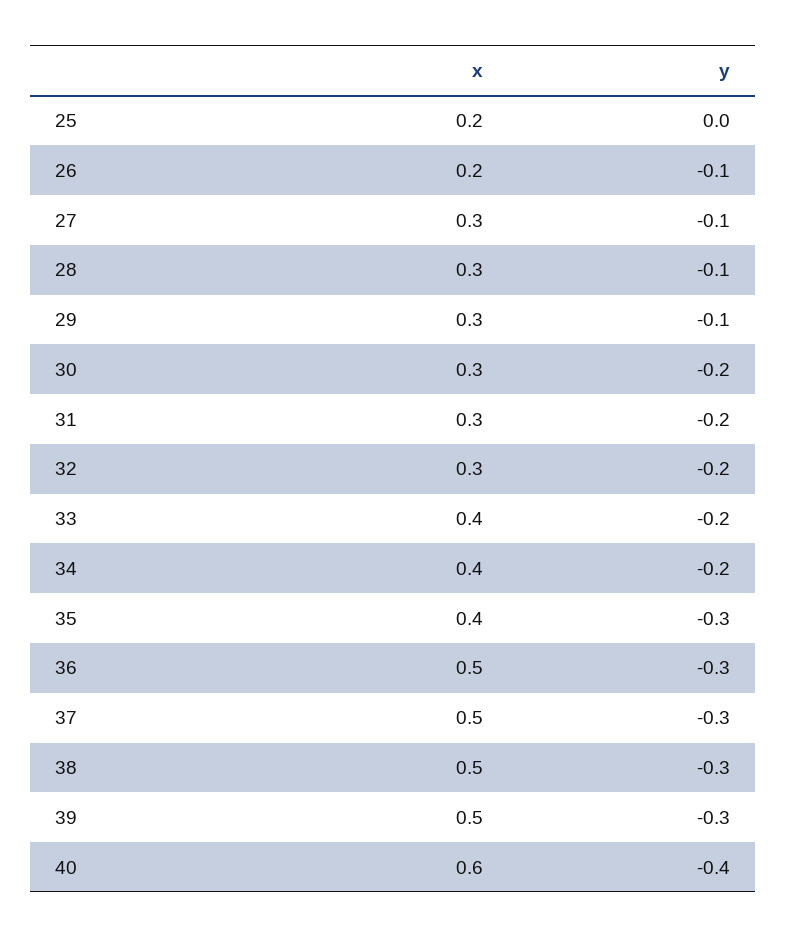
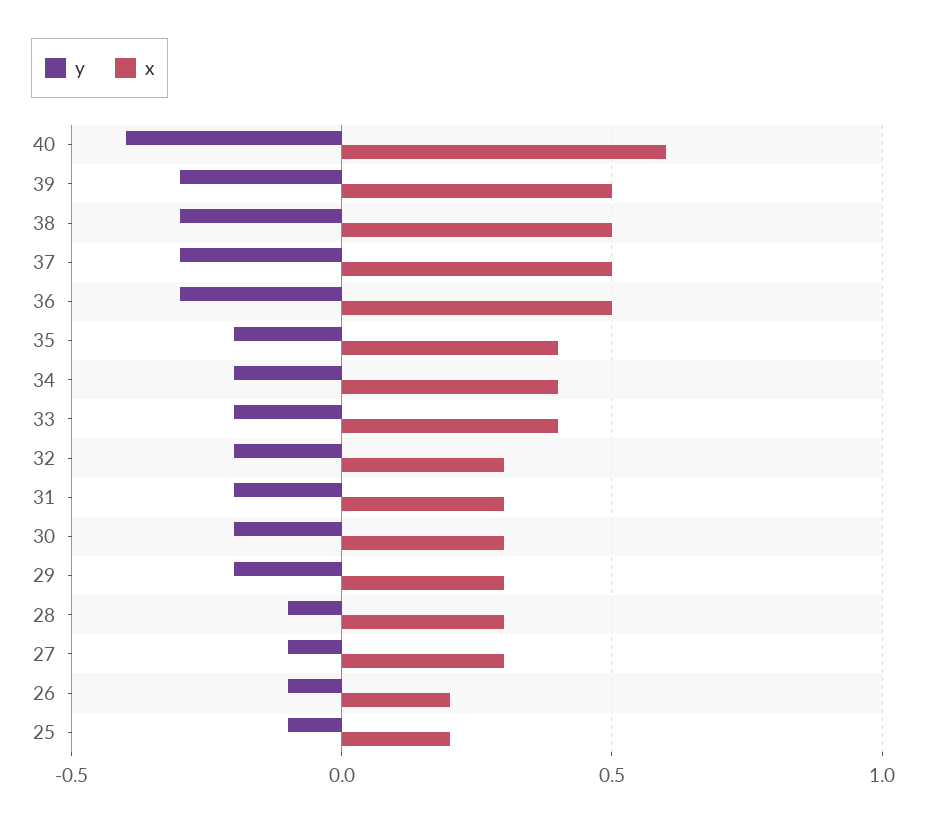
y, 25: 0 -> -0.1
y, 29: -0.1 -> -0.2
y, 35: -0.3 -> -0.2

